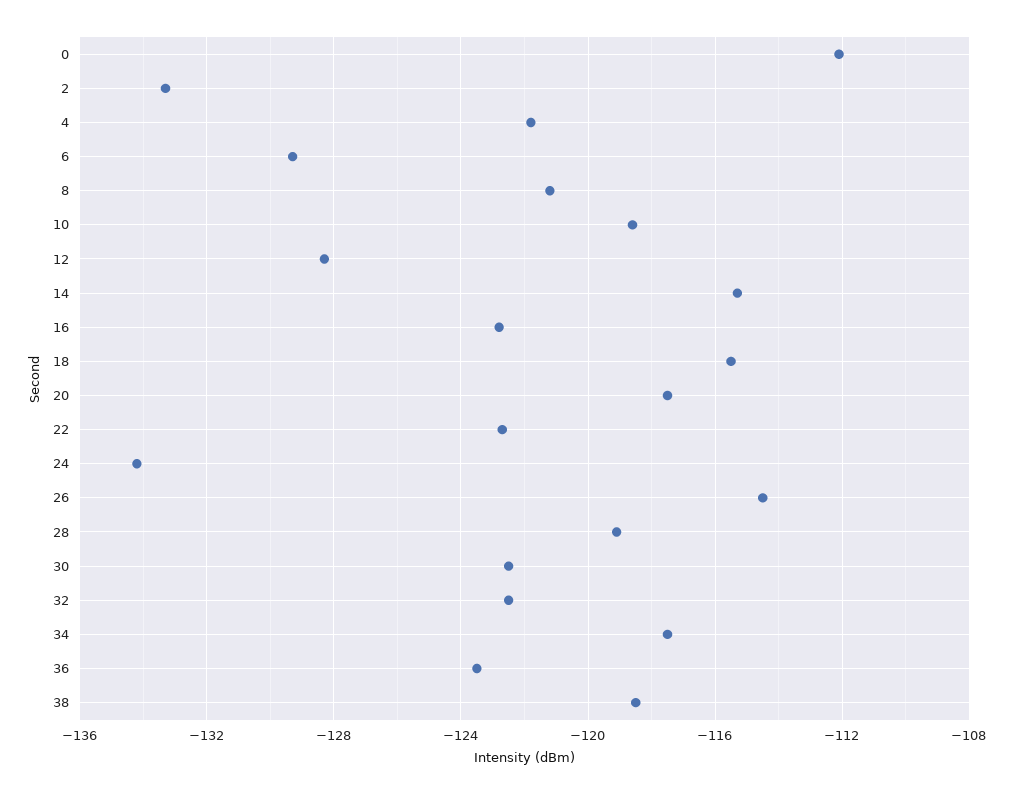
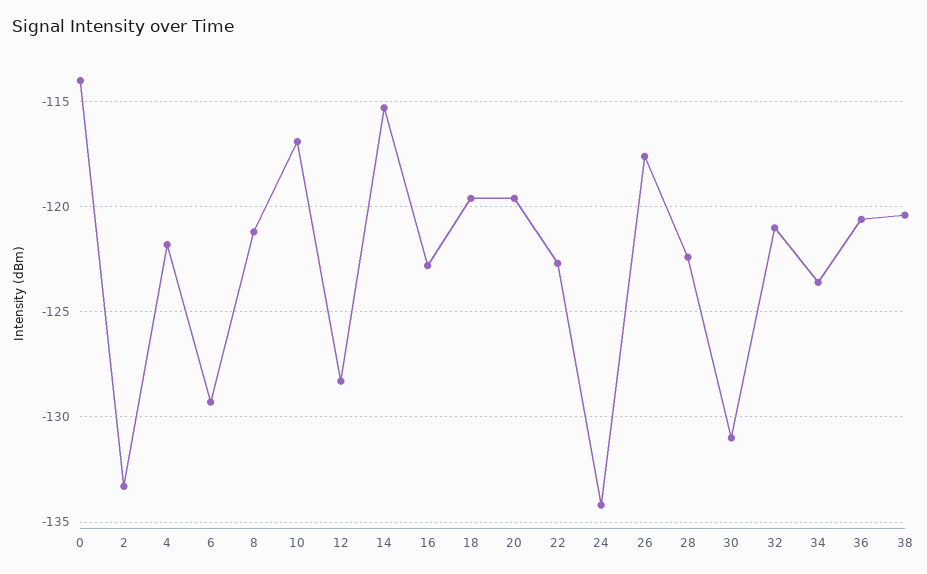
0: -112 -> -114
10: -118.5 -> -117
18: -115.5 -> -119.5
20: -117.5 -> -119.5
26: -114.5 -> -117.5
28: -119 -> -122.5
30: -122.5 -> -131
32: -122.5 -> -121
34: -117.5 -> -123.5
36: -123.5 -> -120.5
38: -118.5 -> -120.5

